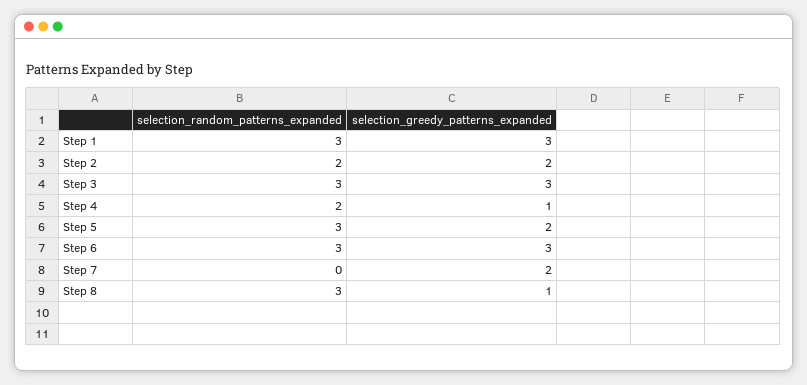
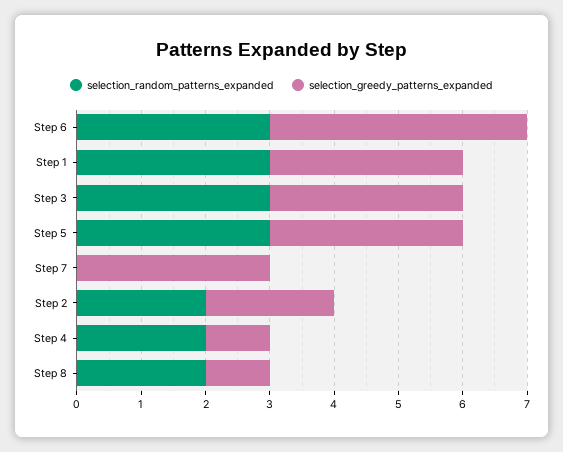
selection_greedy_patterns_expanded, Step 5: 2 -> 3
selection_greedy_patterns_expanded, Step 6: 3 -> 4
selection_greedy_patterns_expanded, Step 7: 2 -> 3
selection_random_patterns_expanded, Step 8: 3 -> 2

